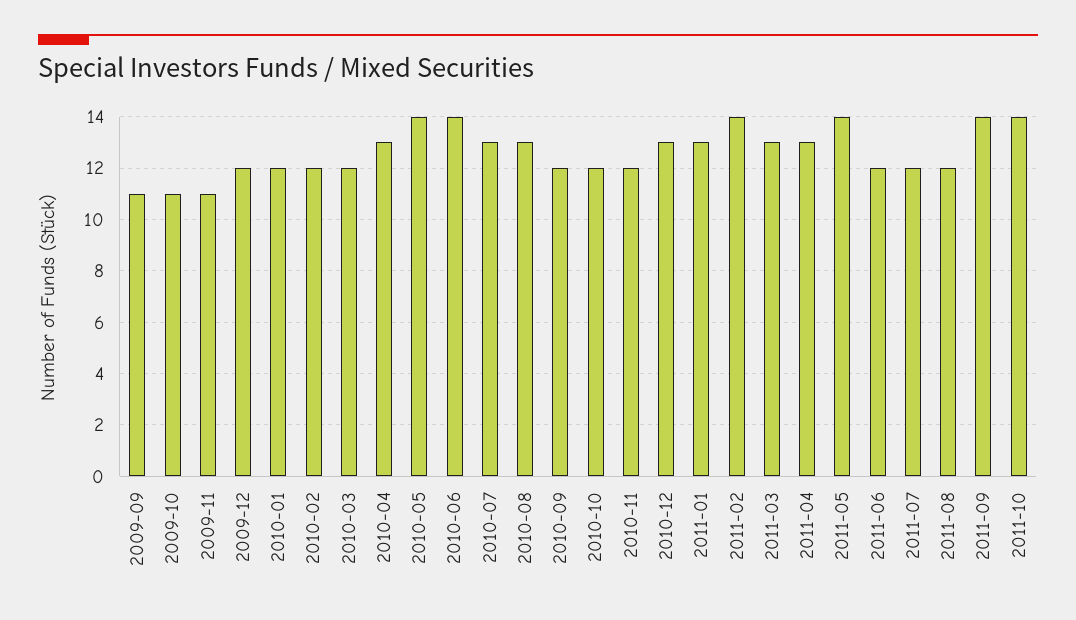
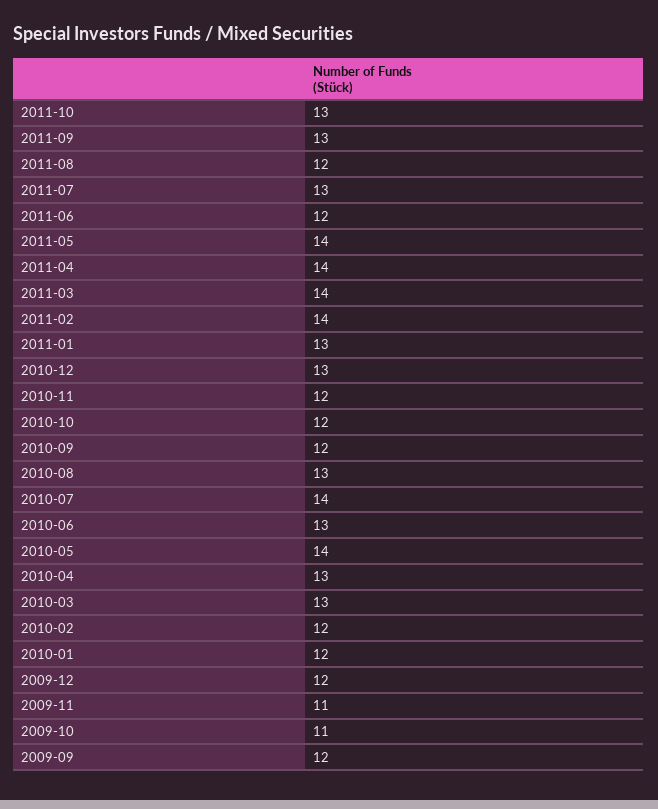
2009-09: 11 -> 12
2010-03: 12 -> 13
2010-06: 14 -> 13
2010-07: 13 -> 14
2011-03: 13 -> 14
2011-04: 13 -> 14
2011-07: 12 -> 13
2011-09: 14 -> 13
2011-10: 14 -> 13

